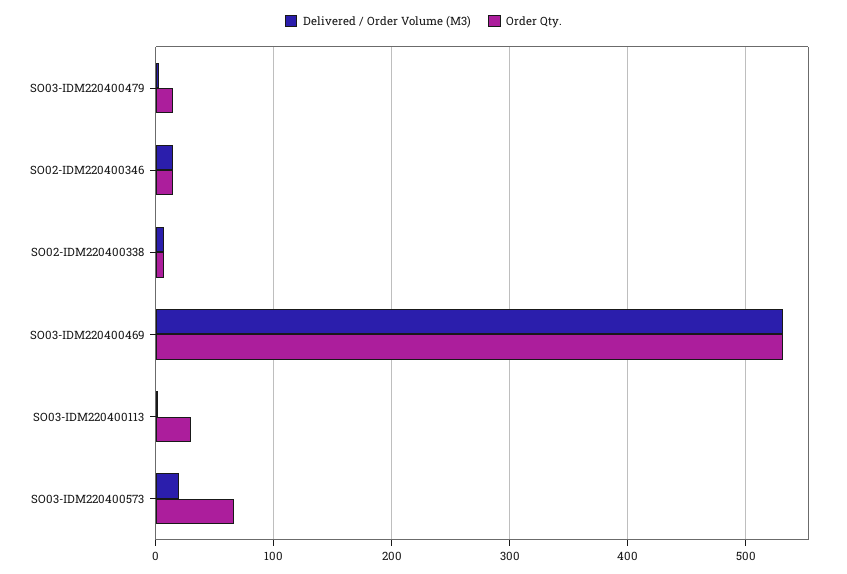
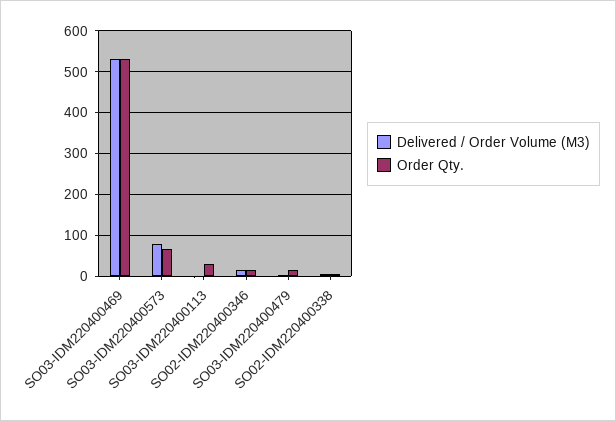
Delivered / Order Volume (M3), SO03-IDM220400573: 20 -> 80

